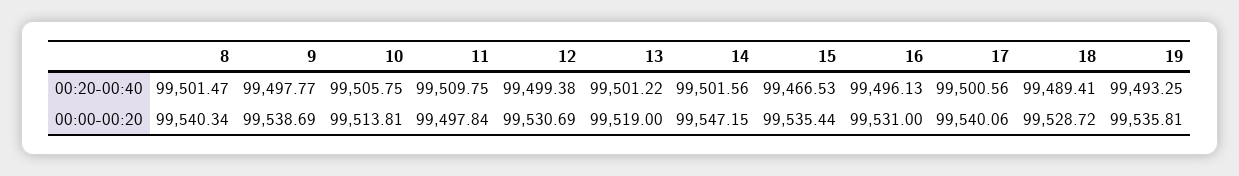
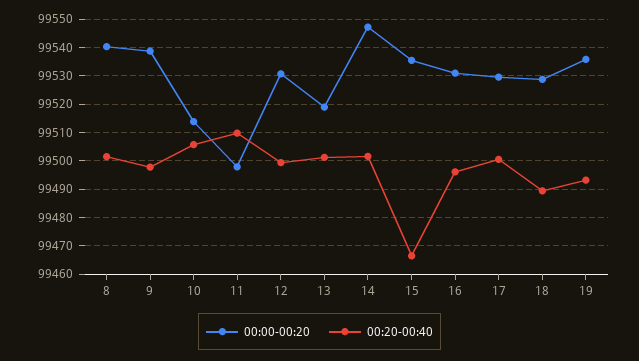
00:00-00:20, 17: 99540.06 -> 99530

